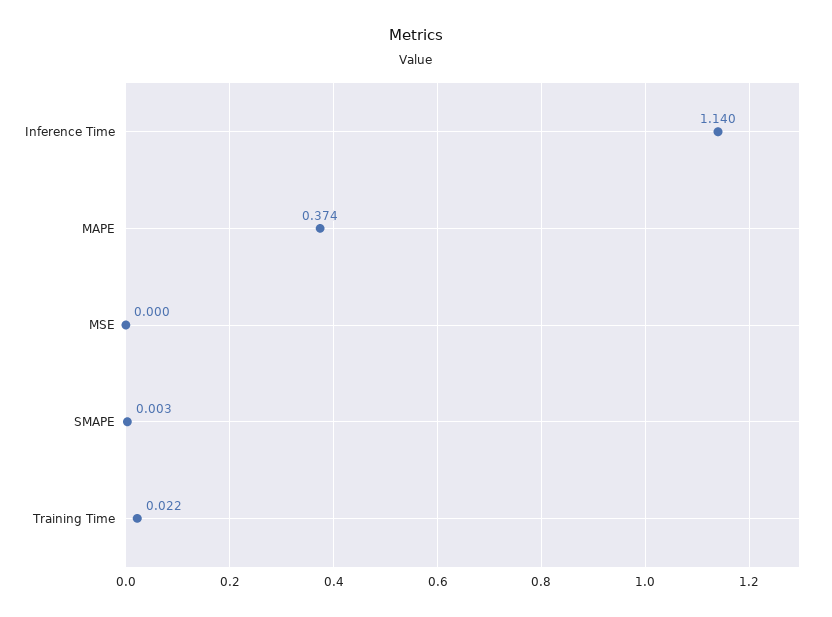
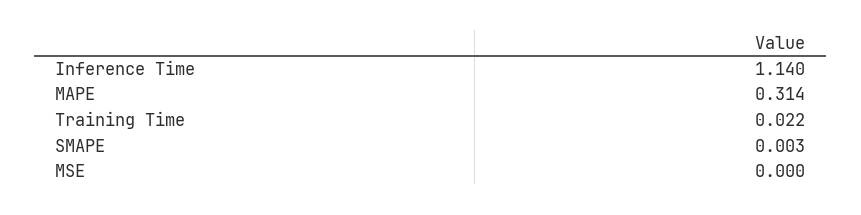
MAPE: 0.374 -> 0.314

